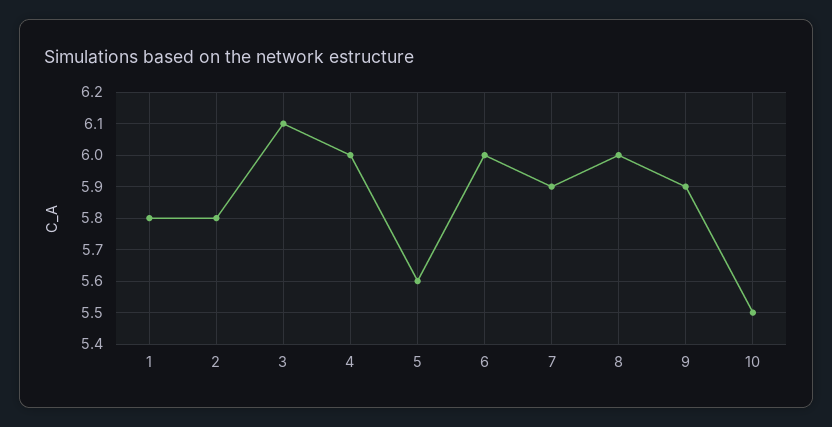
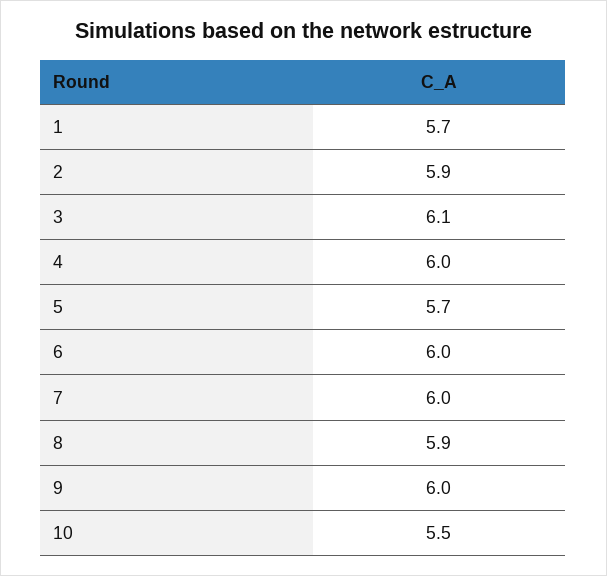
1: 5.8 -> 5.7
2: 5.8 -> 5.9
5: 5.6 -> 5.7
7: 5.9 -> 6
8: 6 -> 5.9
9: 5.9 -> 6

